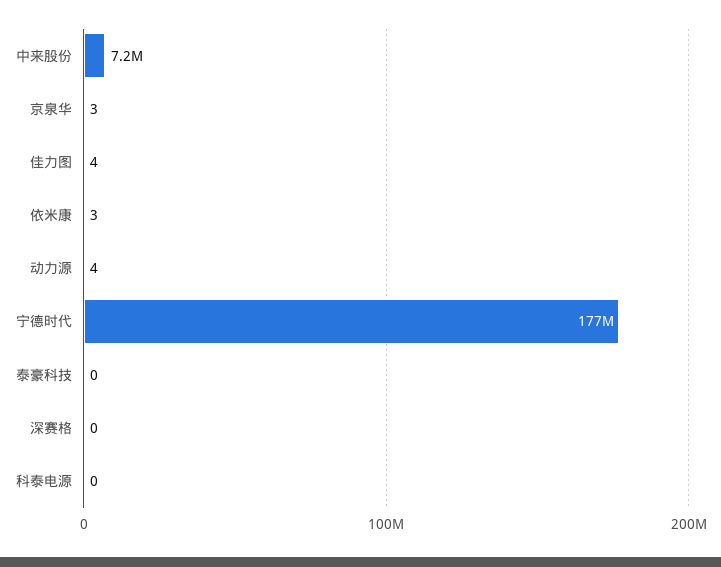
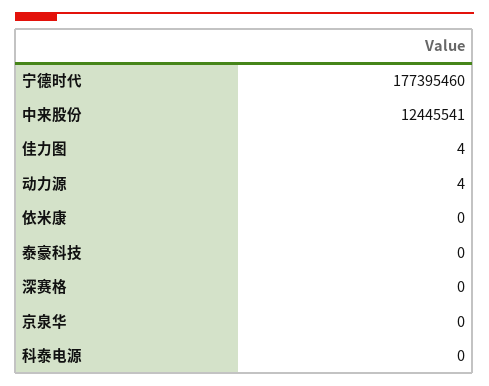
中来股份: 7200000 -> 12445541
京泉华: 3 -> 0
依米康: 3 -> 0

